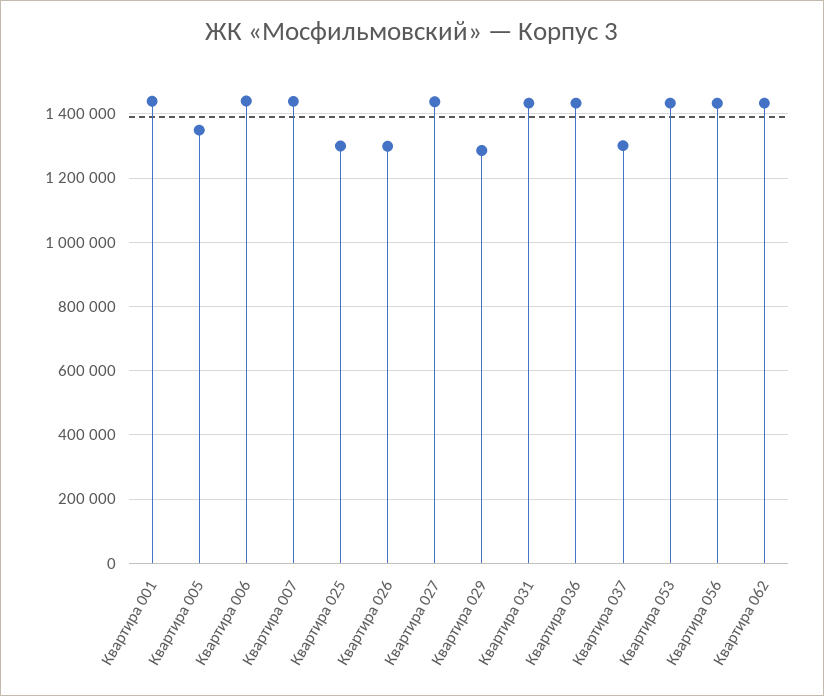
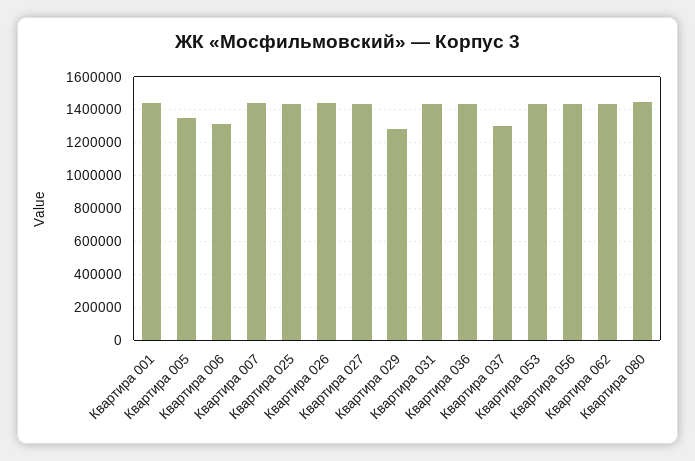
Квартира 006: 1440000 -> 1300000
Квартира 025: 1300000 -> 1450000
Квартира 026: 1300000 -> 1450000
Квартира 080: none -> 1450000

